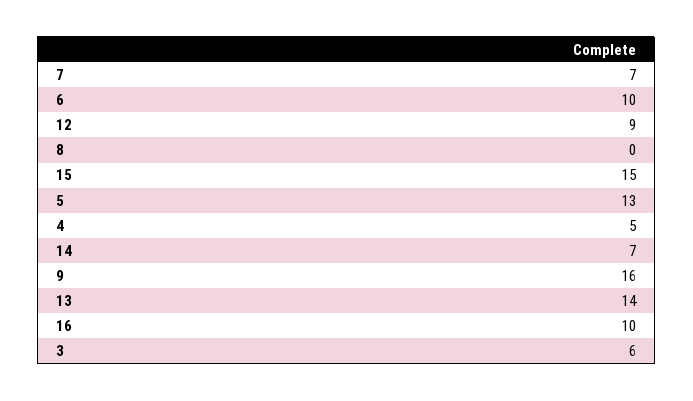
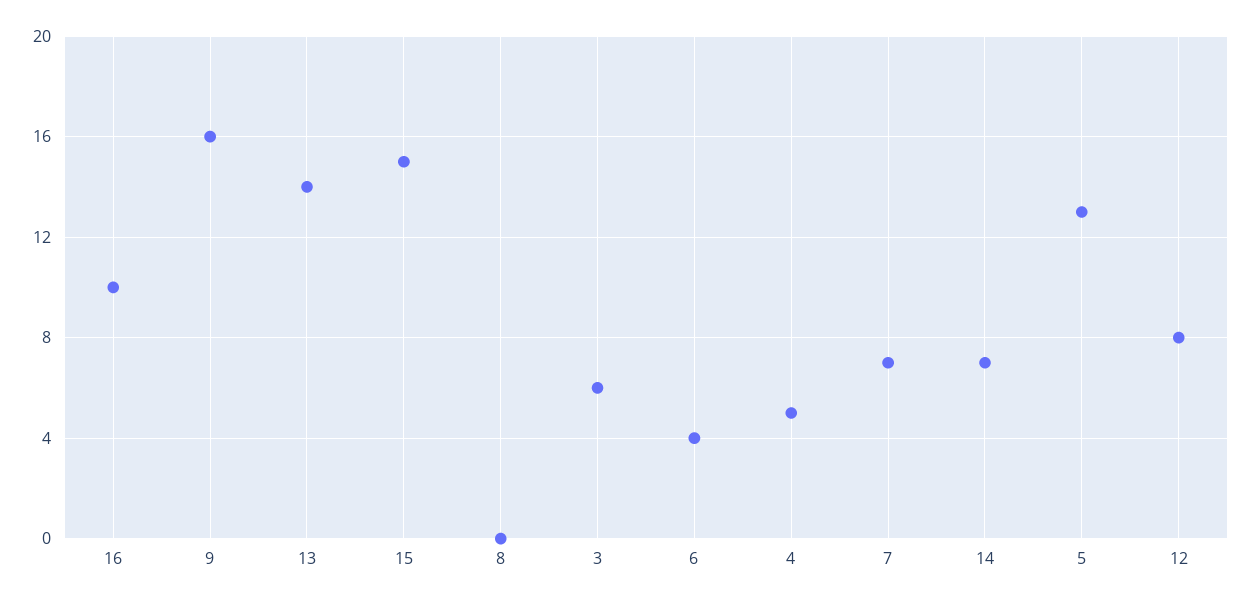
6: 10 -> 4
12: 9 -> 8

